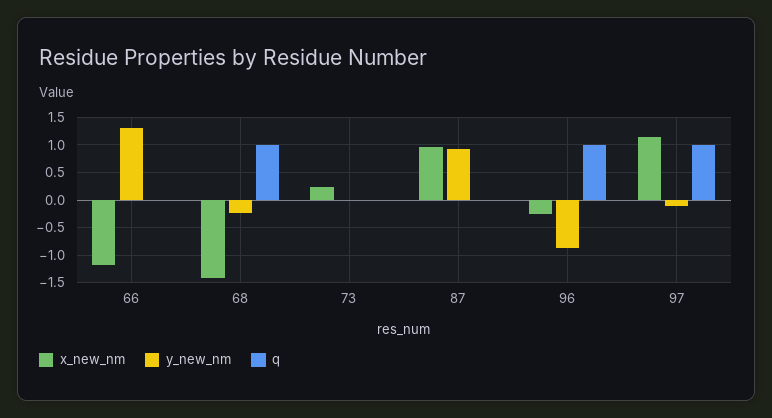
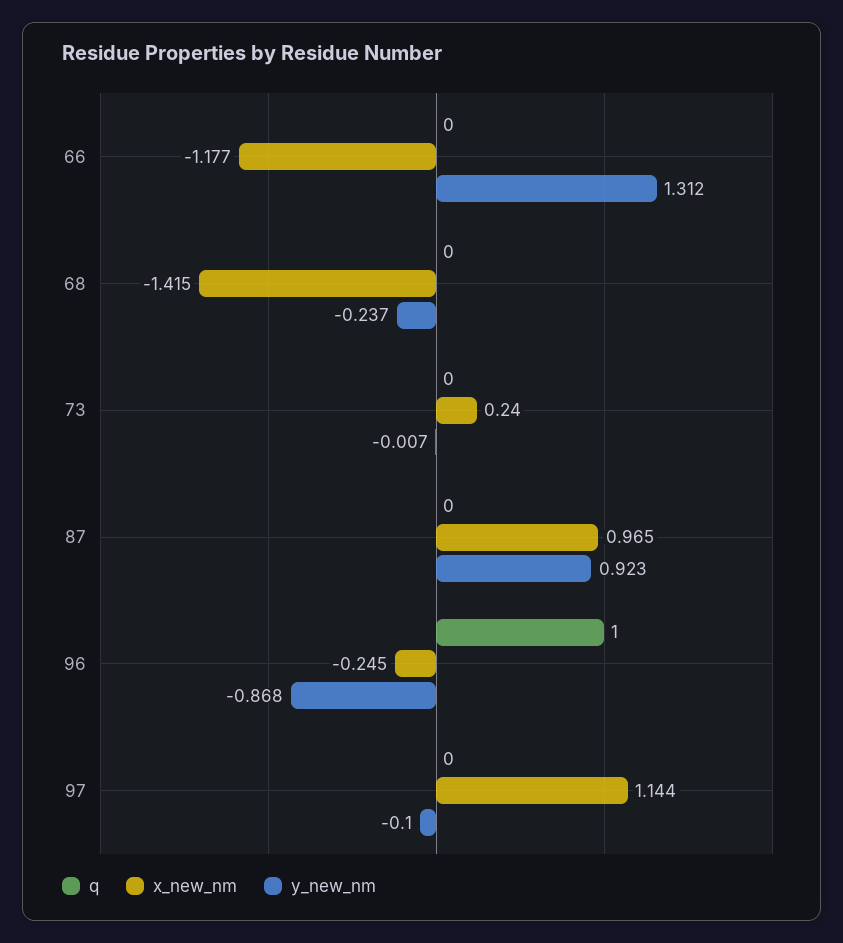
q, 68: 1 -> 0
q, 97: 1 -> 0

